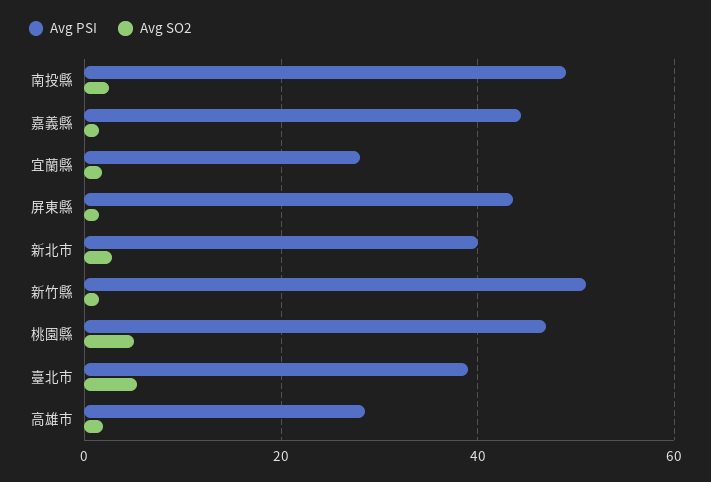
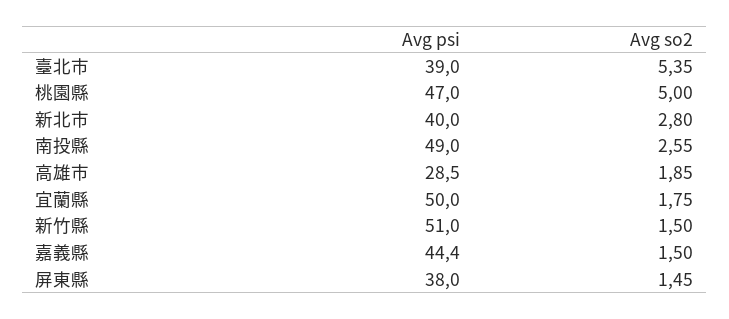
Avg PSI, 宜蘭縣: 28 -> 50
Avg PSI, 屏東縣: 44 -> 38

